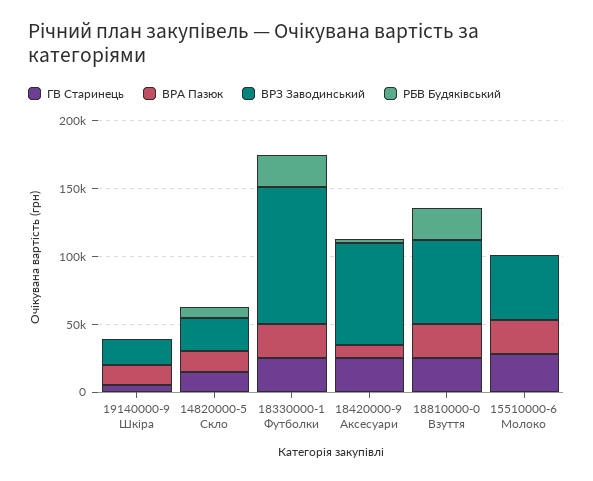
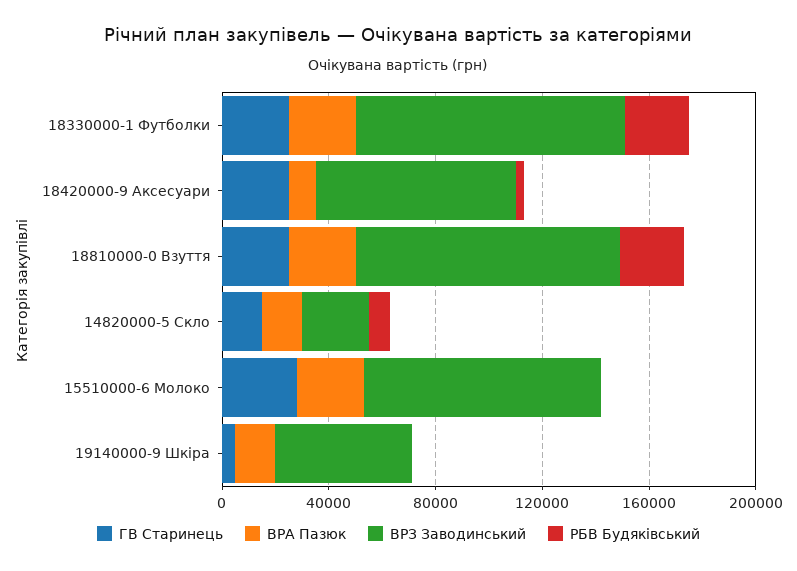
ВРЗ Заводинський, 19140000-9 Шкіра: 20000 -> 50000
ВРЗ Заводинський, 18810000-0 Взуття: 60000 -> 100000
ВРЗ Заводинський, 15510000-6 Молоко: 50000 -> 90000

